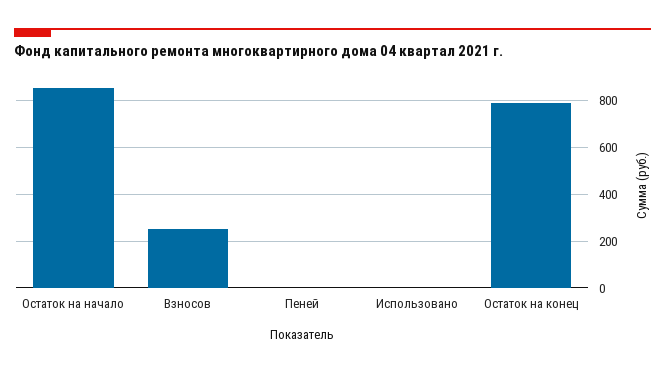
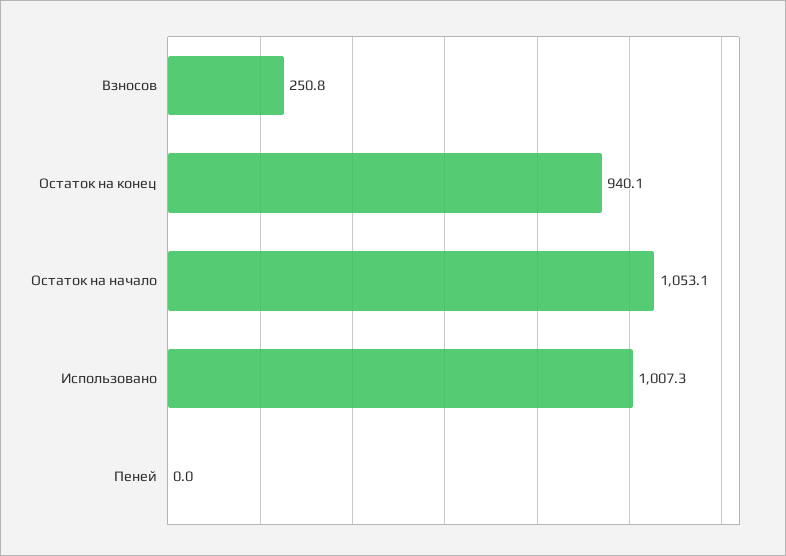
Остаток на начало: 850 -> 1053.1
Использовано: 0 -> 1007.3
Остаток на конец: 800 -> 940.1

